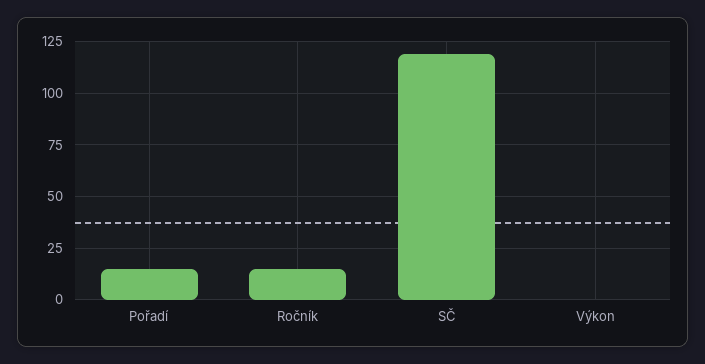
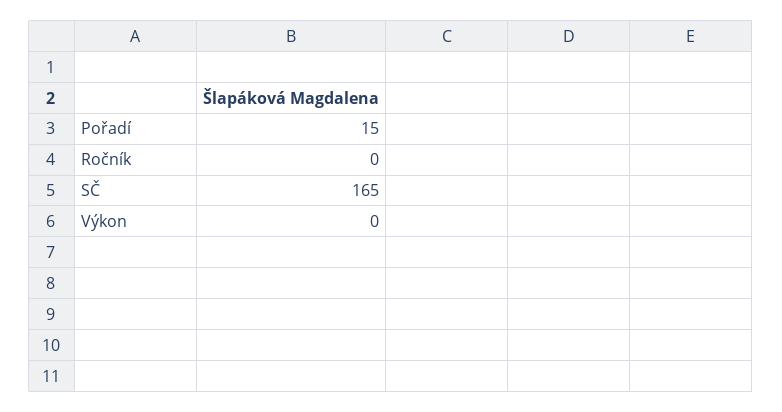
Ročník: 15 -> 0
SČ: 120 -> 165

